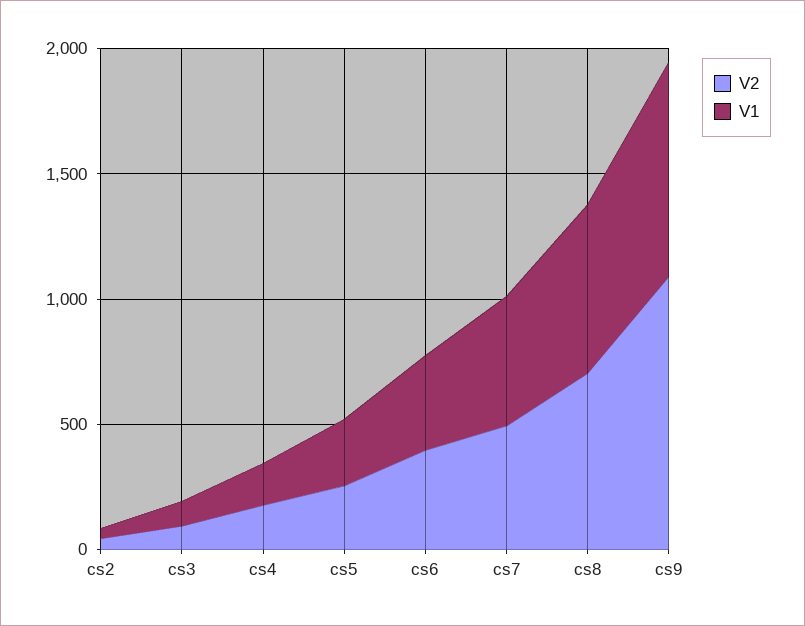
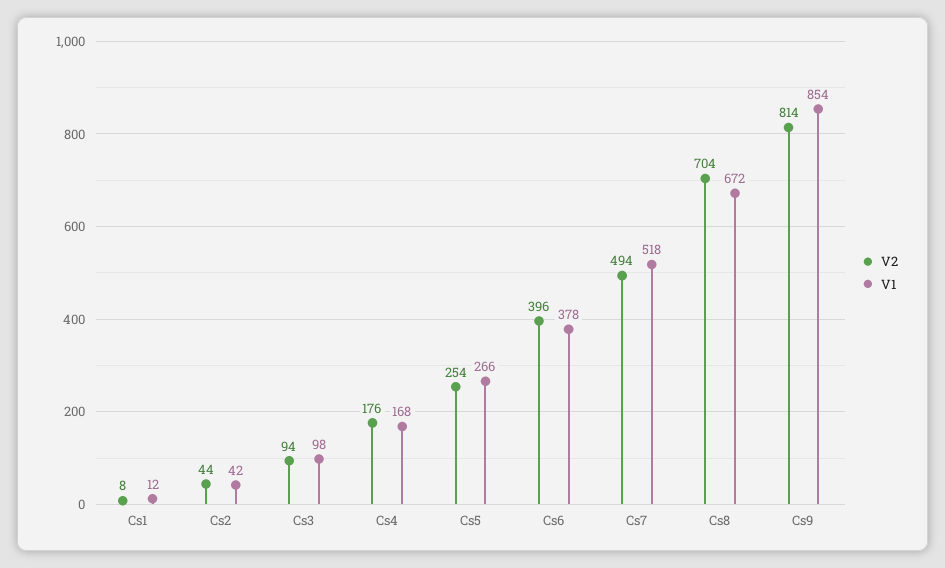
V2, cs9: 1100 -> 814
V2, Cs1: none -> 8
V1, Cs1: none -> 12

